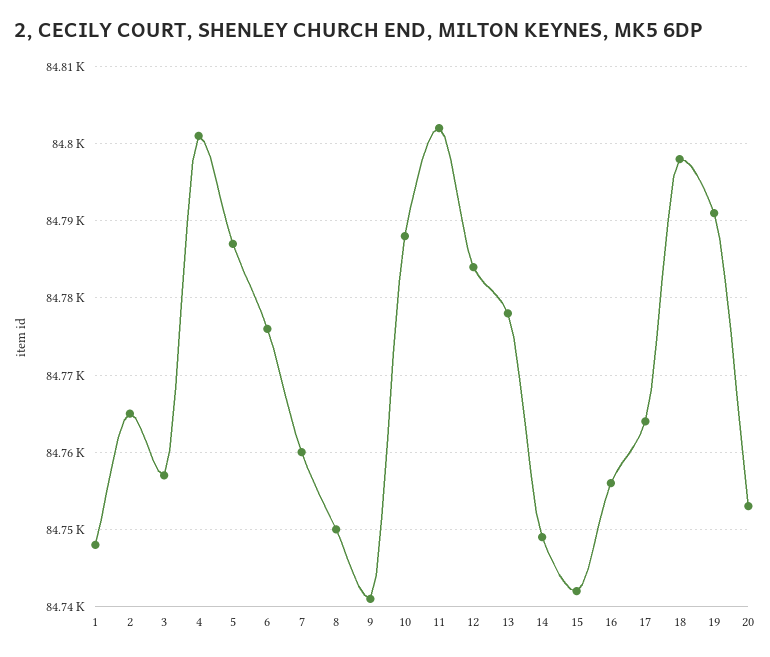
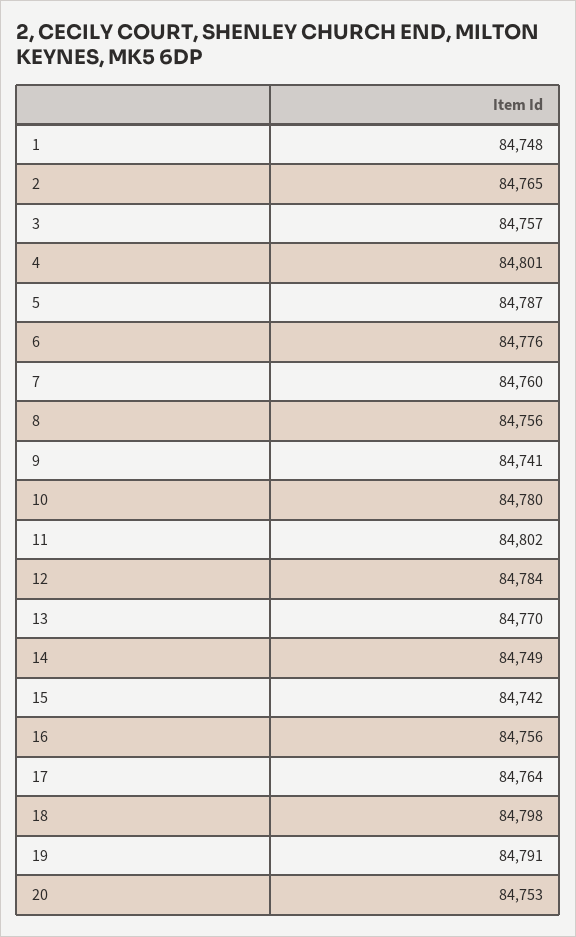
8: 84750 -> 84756
10: 84788 -> 84780
13: 84778 -> 84770

